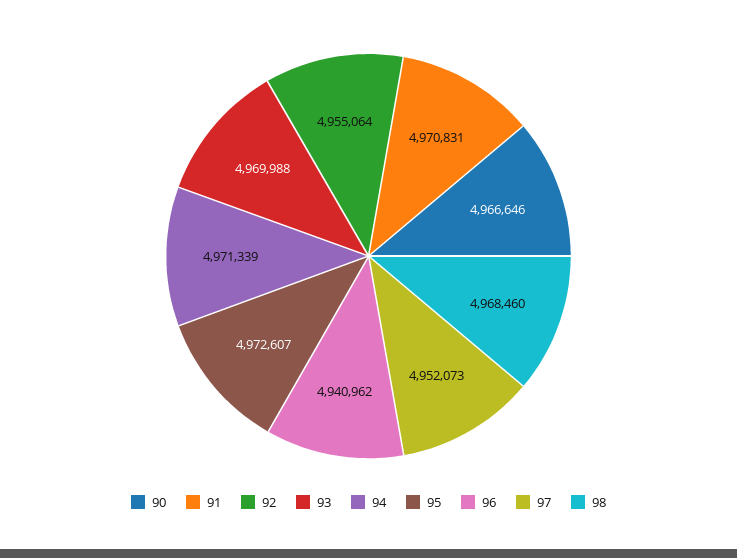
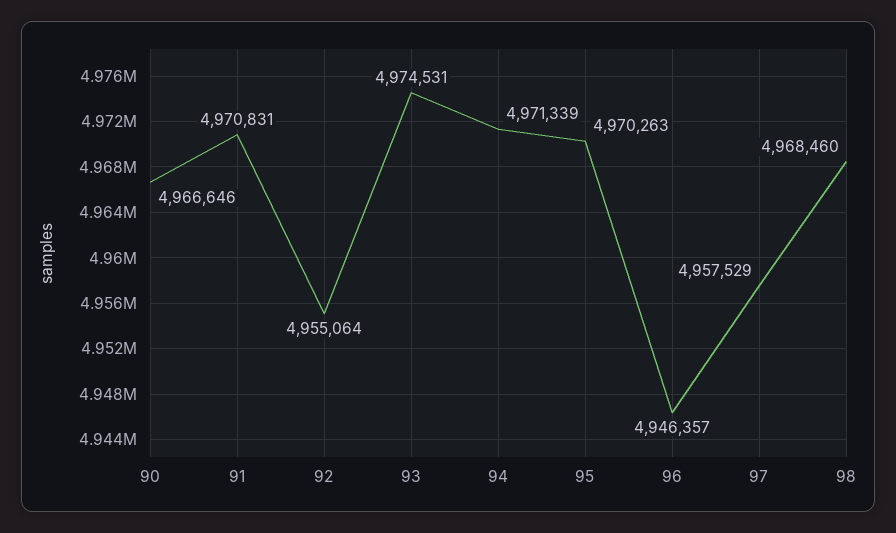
93: 4969988 -> 4974531
95: 4972607 -> 4970263
96: 4940962 -> 4946357
97: 4952073 -> 4957529

